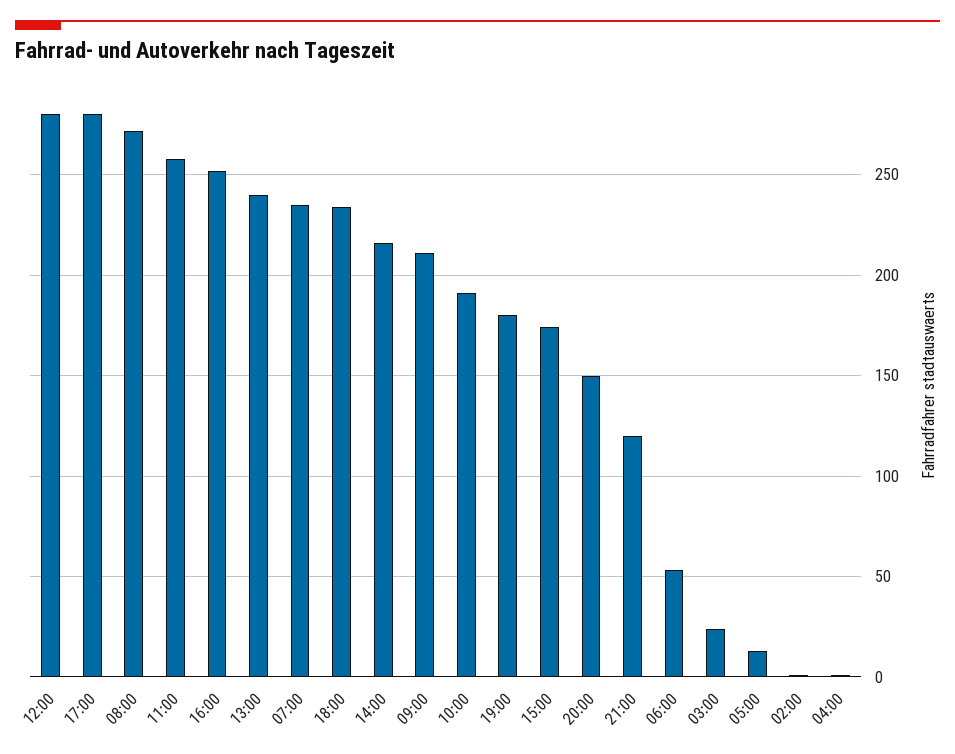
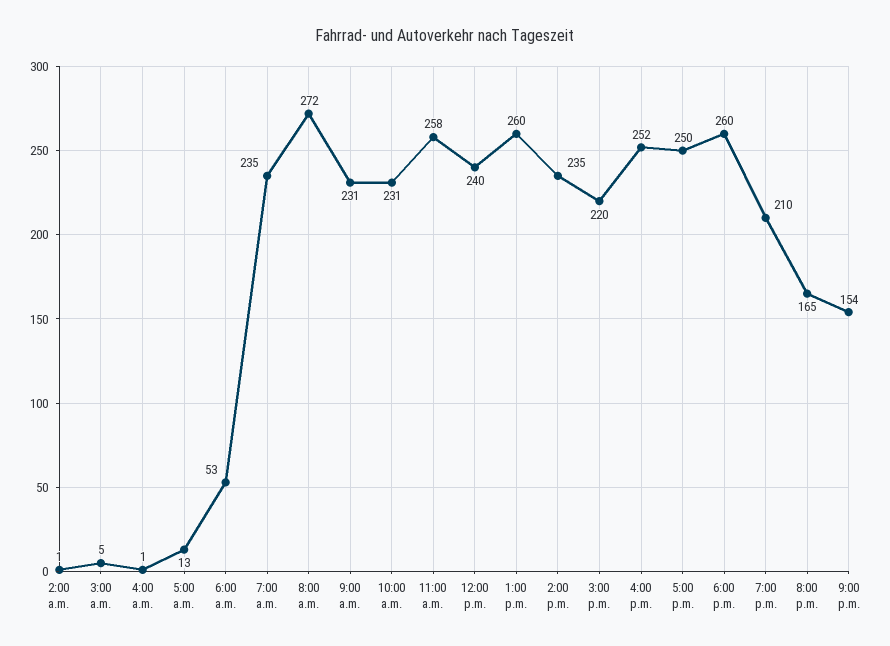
12:00: 280 -> 240
17:00: 280 -> 250
13:00: 240 -> 260
18:00: 235 -> 260
14:00: 215 -> 235
09:00: 210 -> 231
10:00: 190 -> 231
19:00: 180 -> 210
15:00: 175 -> 220
20:00: 150 -> 165
21:00: 120 -> 154
03:00: 25 -> 5

